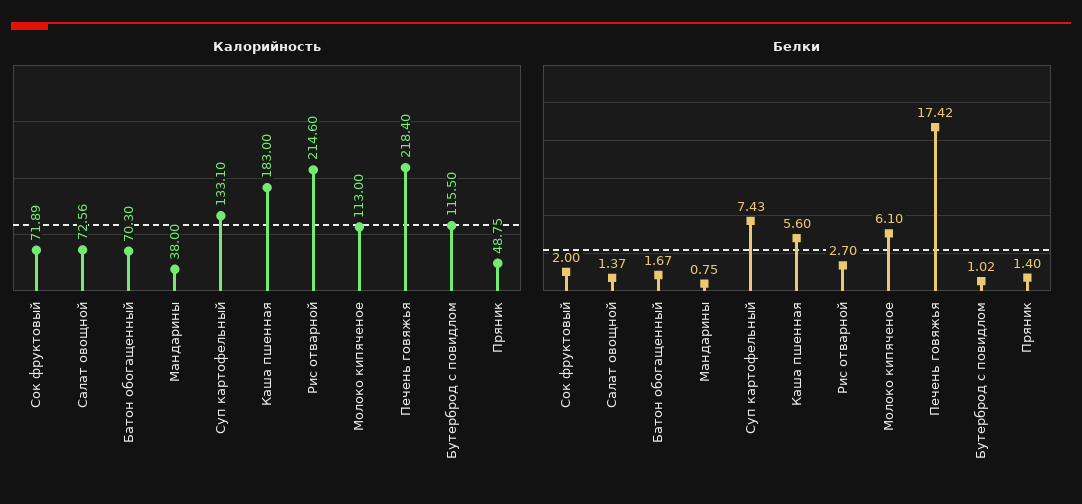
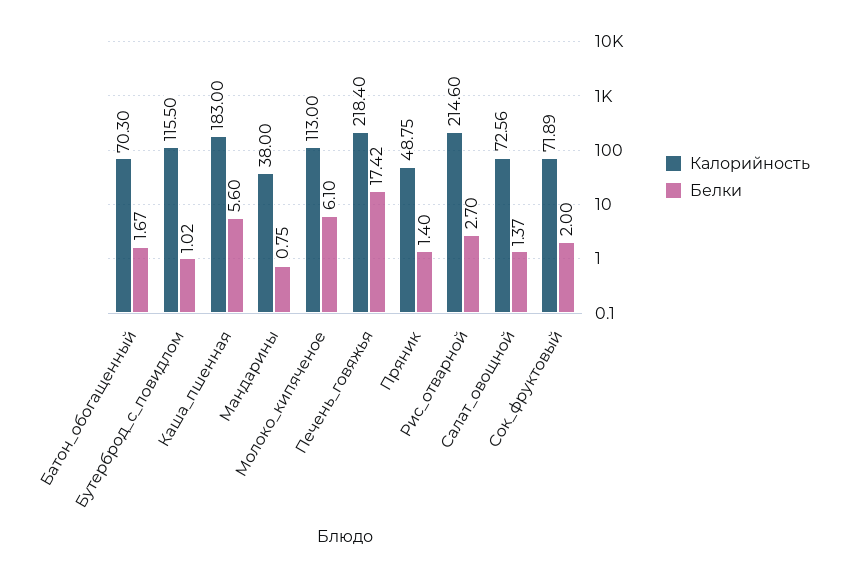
Калорийность, Суп картофельный: 133.1 -> none
Белки, Суп картофельный: 7.43 -> none

